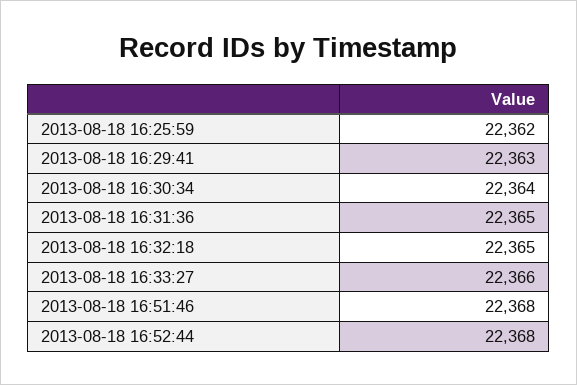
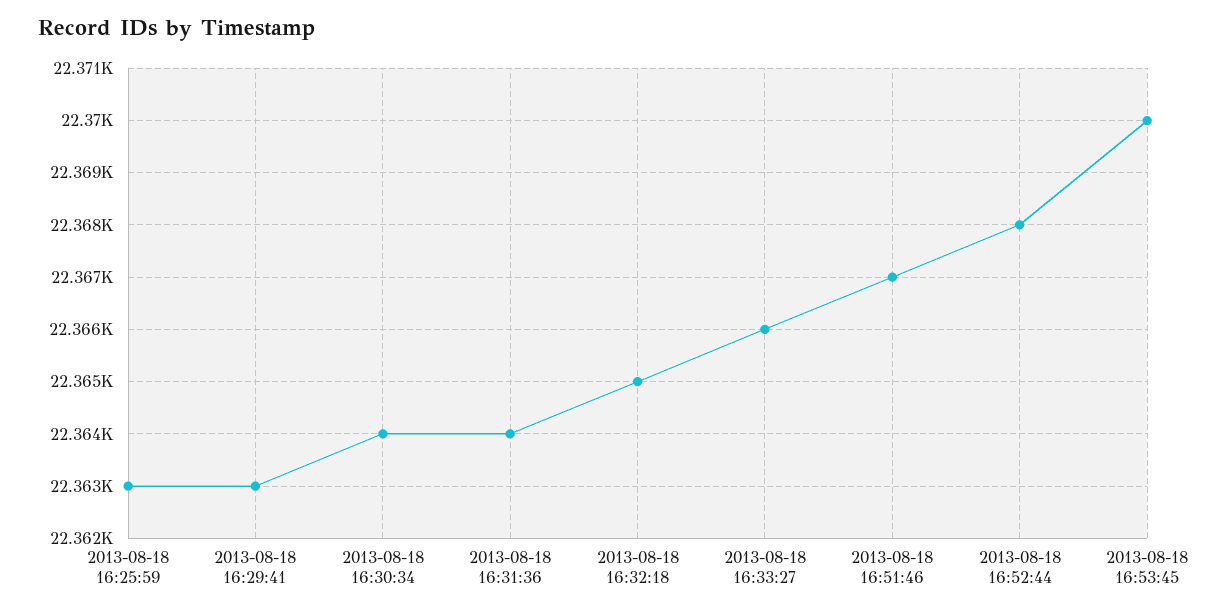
2013-08-18 16:25:59: 22362 -> 22363
2013-08-18 16:31:36: 22365 -> 22364
2013-08-18 16:51:46: 22368 -> 22367
2013-08-18 16:53:45: none -> 22370

